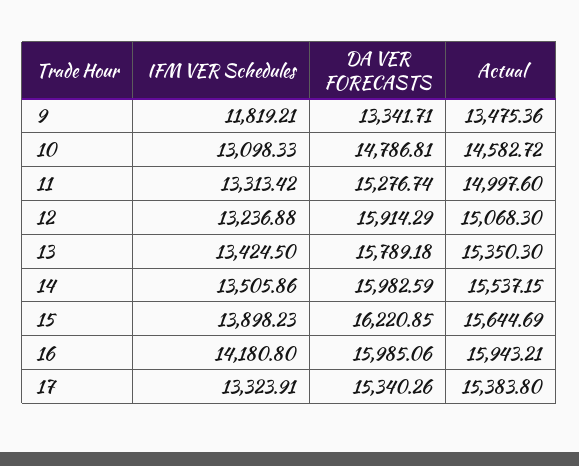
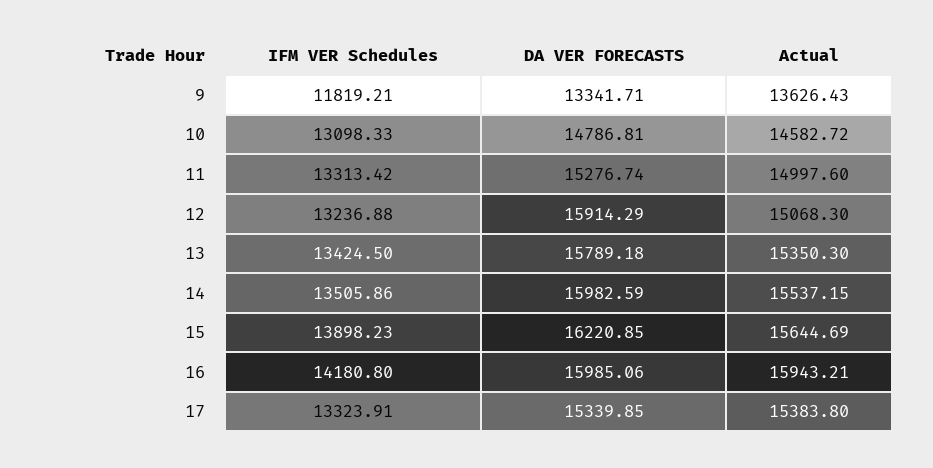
Actual, 9: 13475.36 -> 13626.43
DA VER FORECASTS, 17: 15340.26 -> 15339.85

